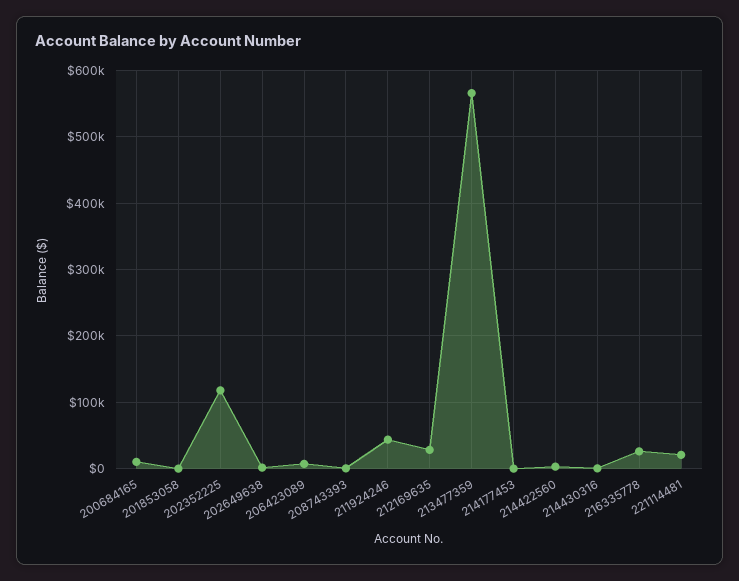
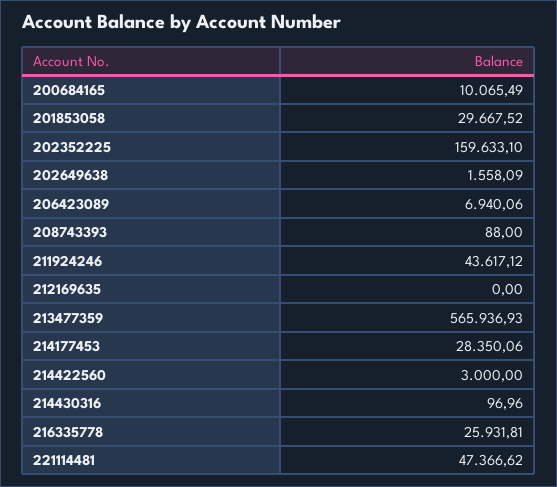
201853058: 0 -> 29667.52
202352225: 120000 -> 159633.1
212169635: 30000 -> 0
214177453: 0 -> 28350.06
221114481: 20000 -> 47366.62

